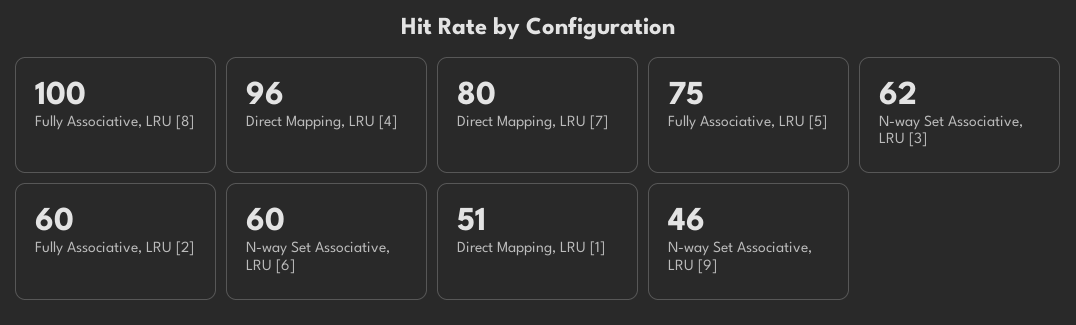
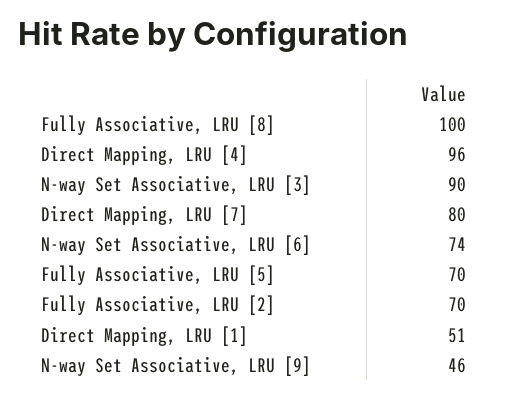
Fully Associative, LRU [5]: 75 -> 70
N-way Set Associative, LRU [3]: 62 -> 90
Fully Associative, LRU [2]: 60 -> 70
N-way Set Associative, LRU [6]: 60 -> 74

